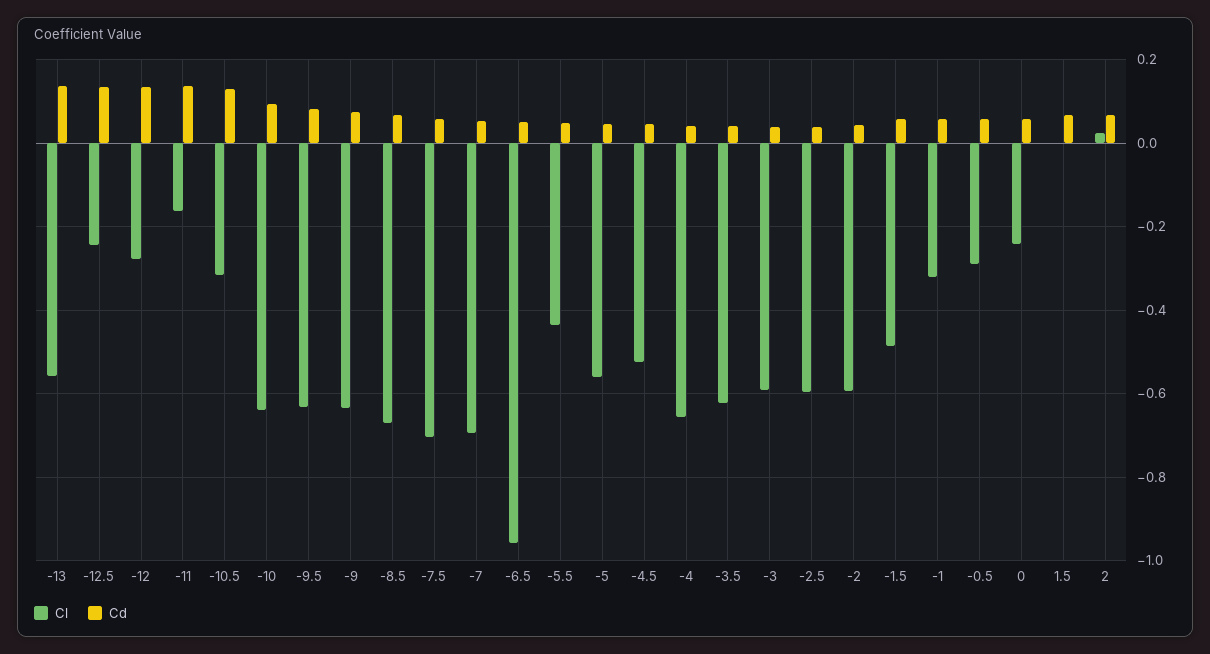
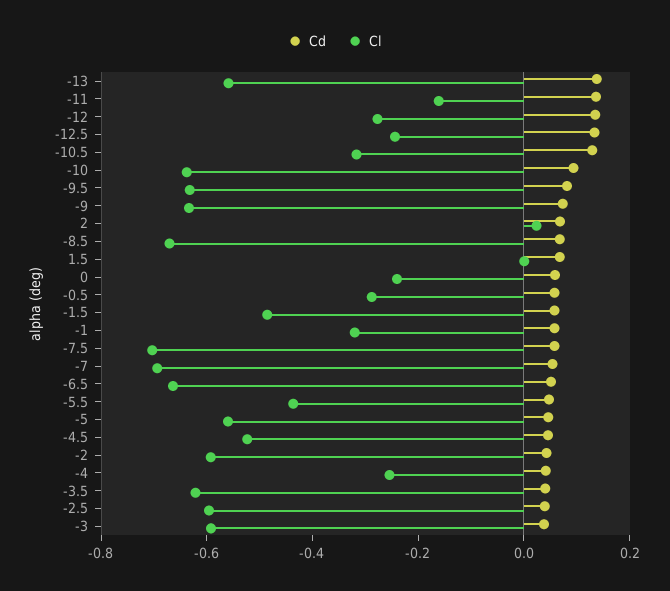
Cl, -6.5: -0.96 -> -0.65
Cl, -4: -0.66 -> -0.25

